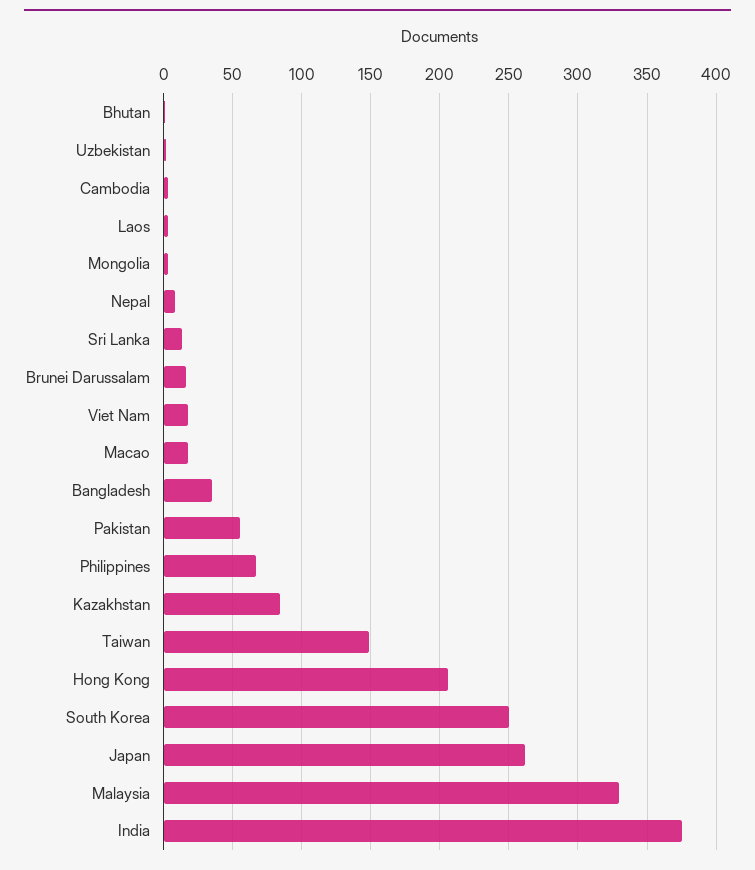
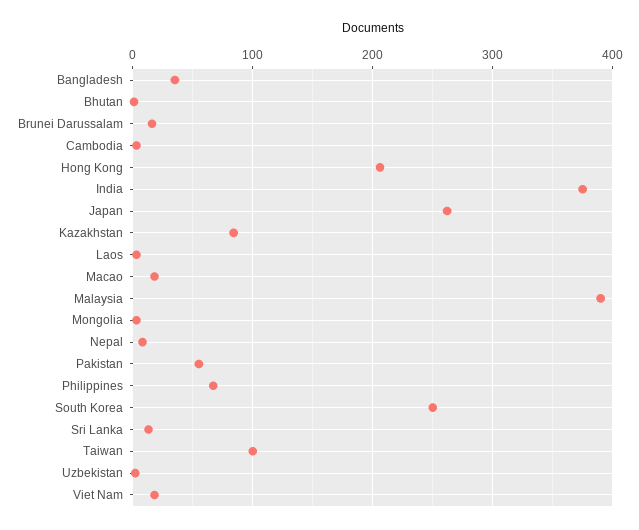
Taiwan: 150 -> 100
Malaysia: 330 -> 390

